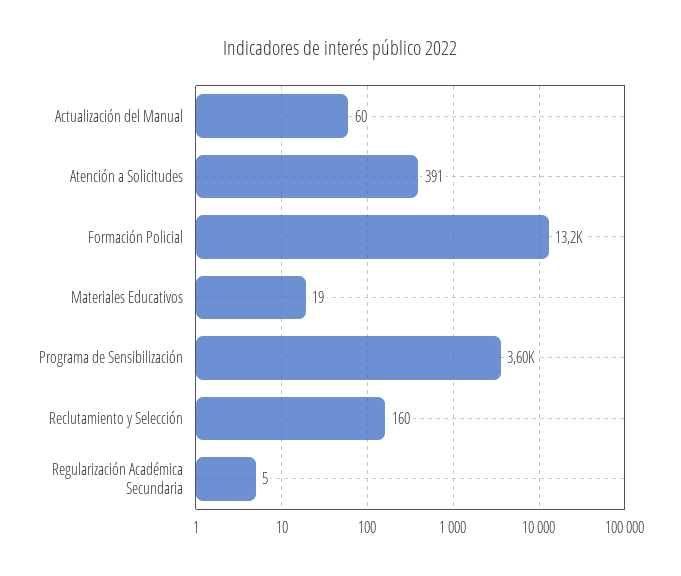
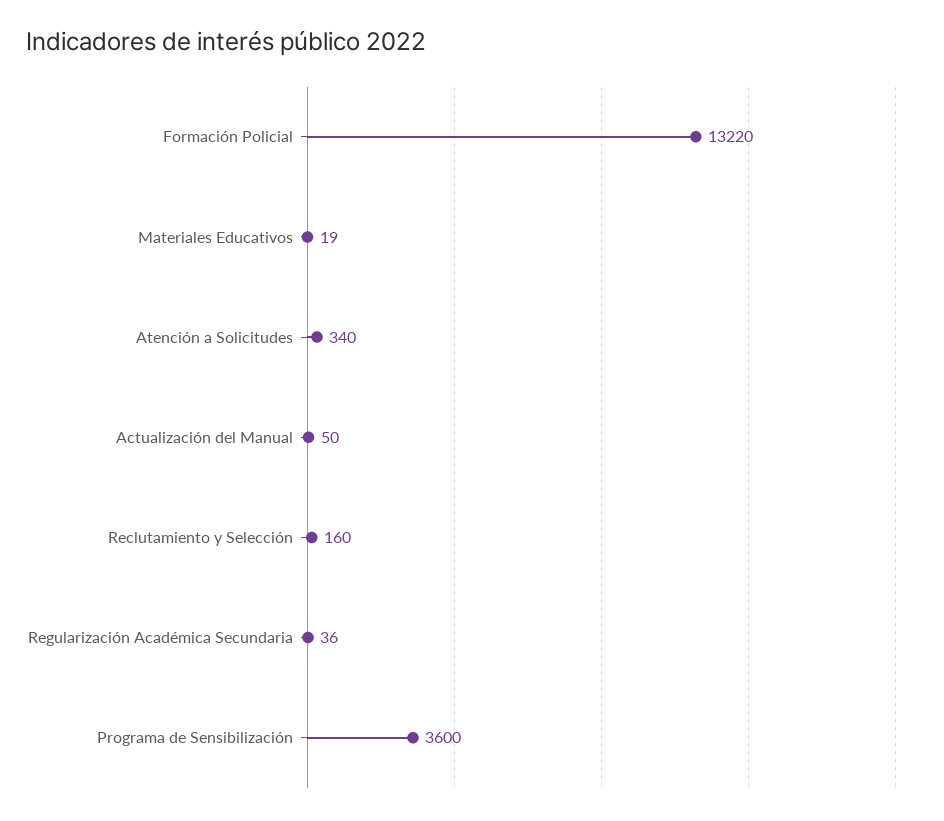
Actualización del Manual: 60 -> 50
Atención a Solicitudes: 391 -> 340
Regularización Académica Secundaria: 5 -> 36

